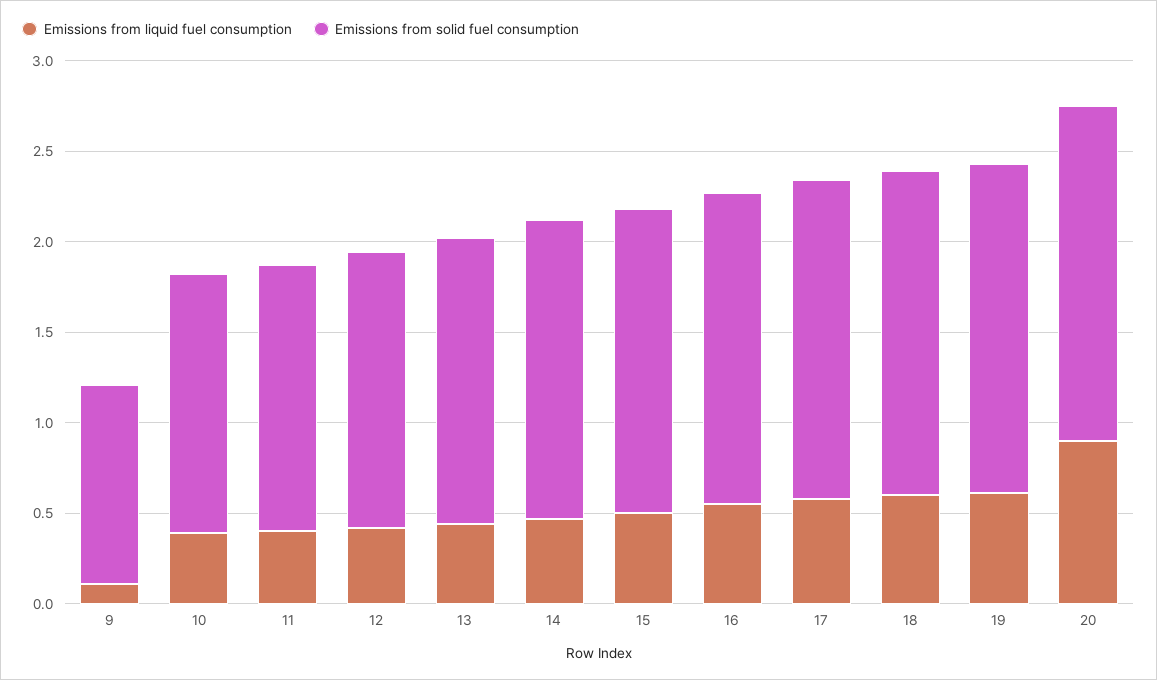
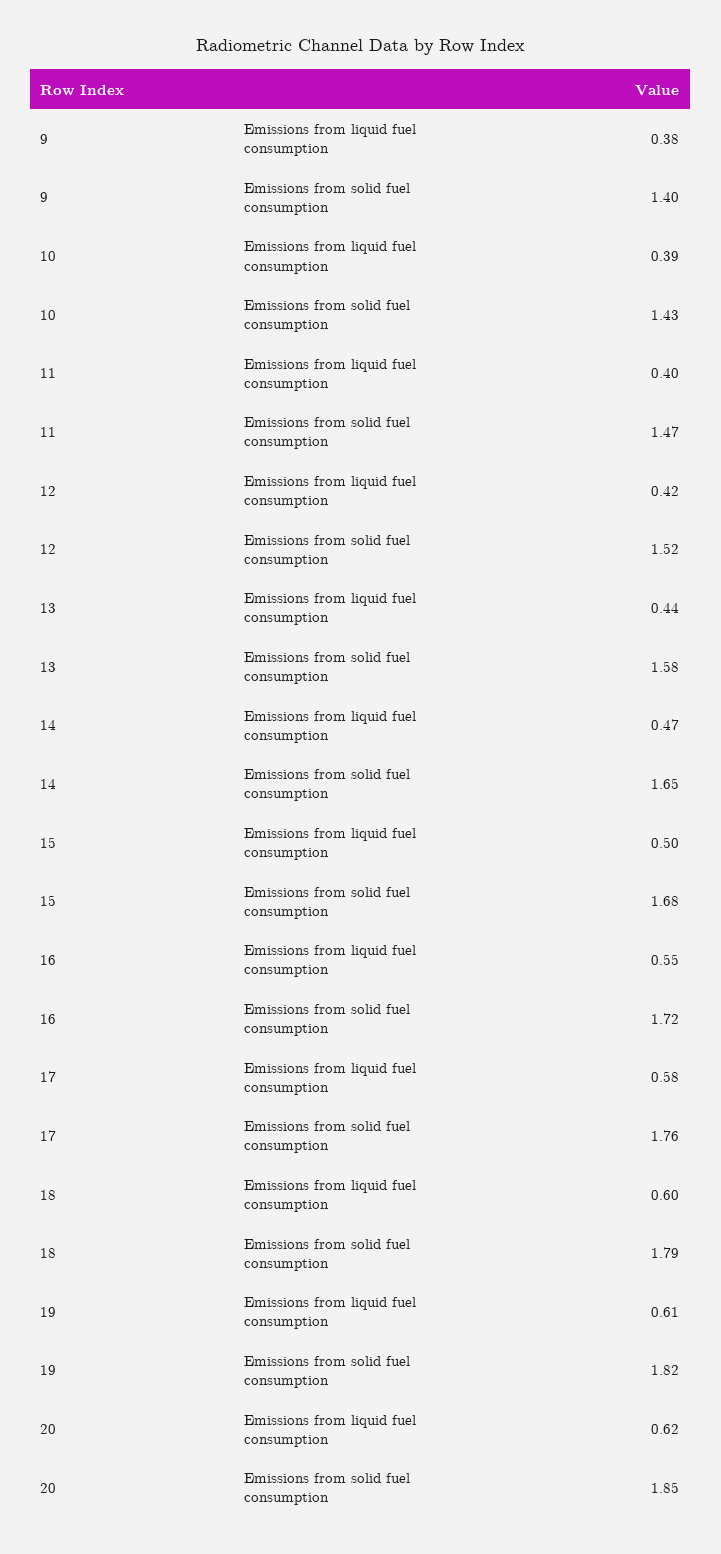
Emissions from liquid fuel consumption, 9: 0.1 -> 0.38
Emissions from solid fuel consumption, 9: 1.1 -> 1.4
Emissions from liquid fuel consumption, 20: 0.9 -> 0.62

